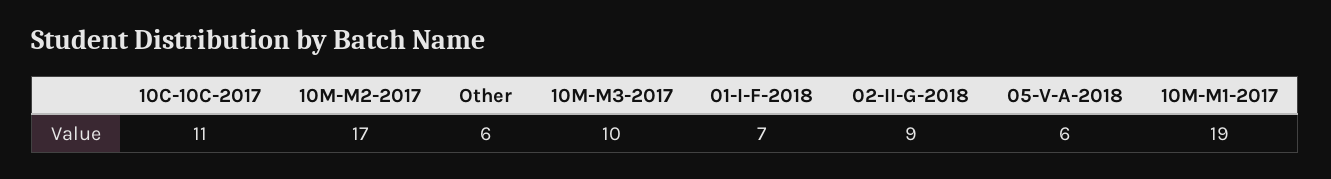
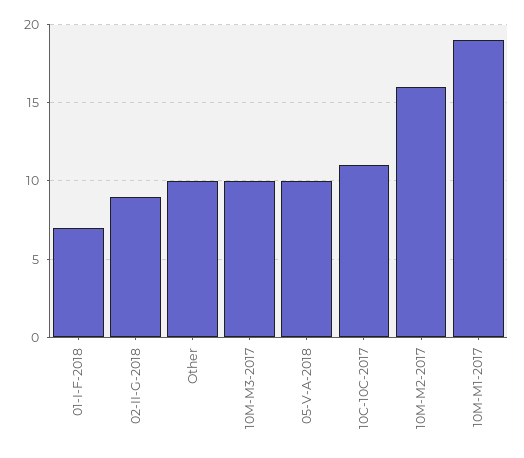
10M-M2-2017: 17 -> 16
Other: 6 -> 10
05-V-A-2018: 6 -> 10

